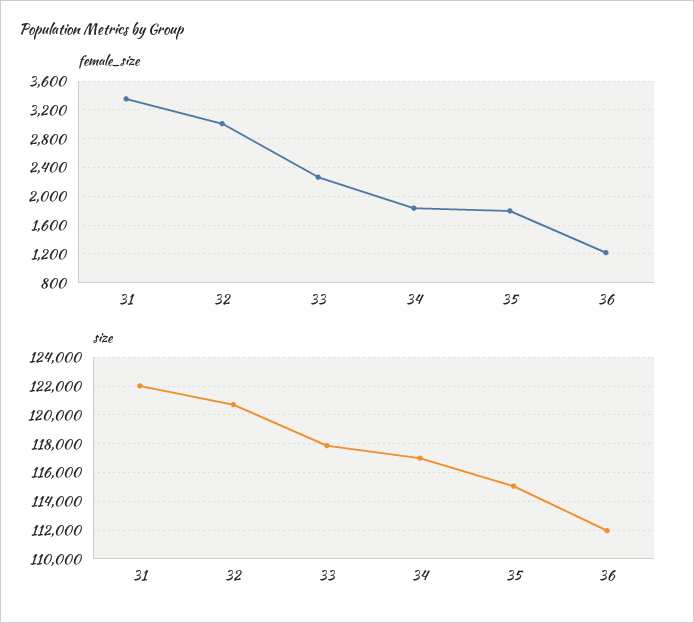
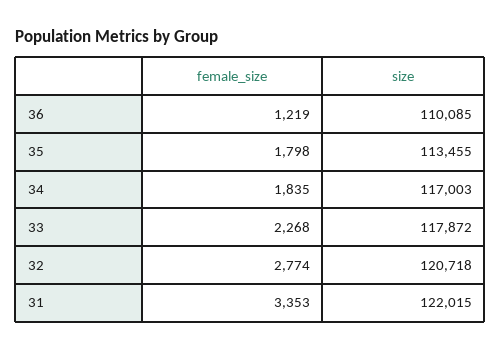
female_size, 32: 3000 -> 2774
size, 35: 115000 -> 113455
size, 36: 112000 -> 110085

